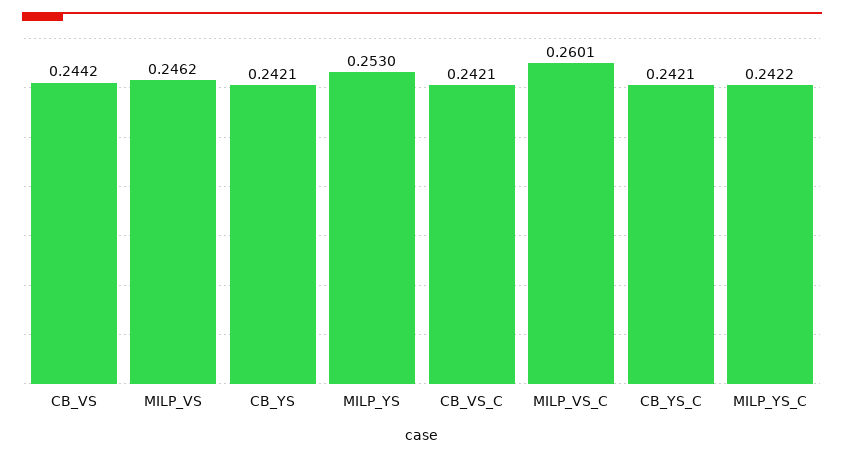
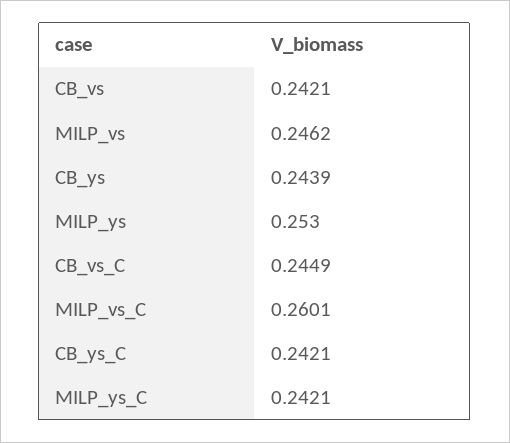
CB_VS: 0.2442 -> 0.2421
CB_YS: 0.2421 -> 0.2439
CB_VS_C: 0.2421 -> 0.2449
MILP_YS_C: 0.2422 -> 0.2421

